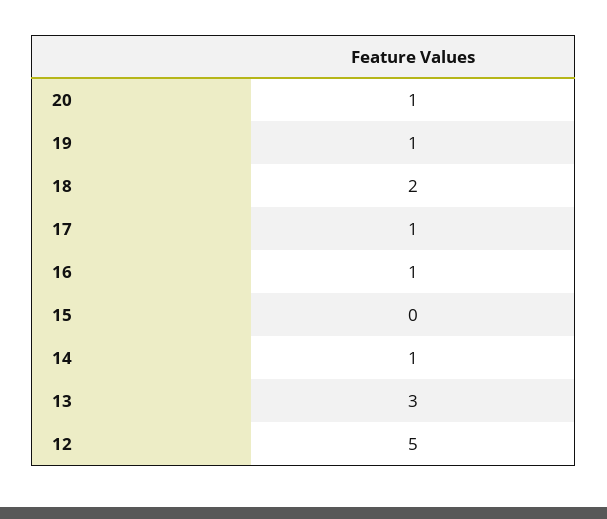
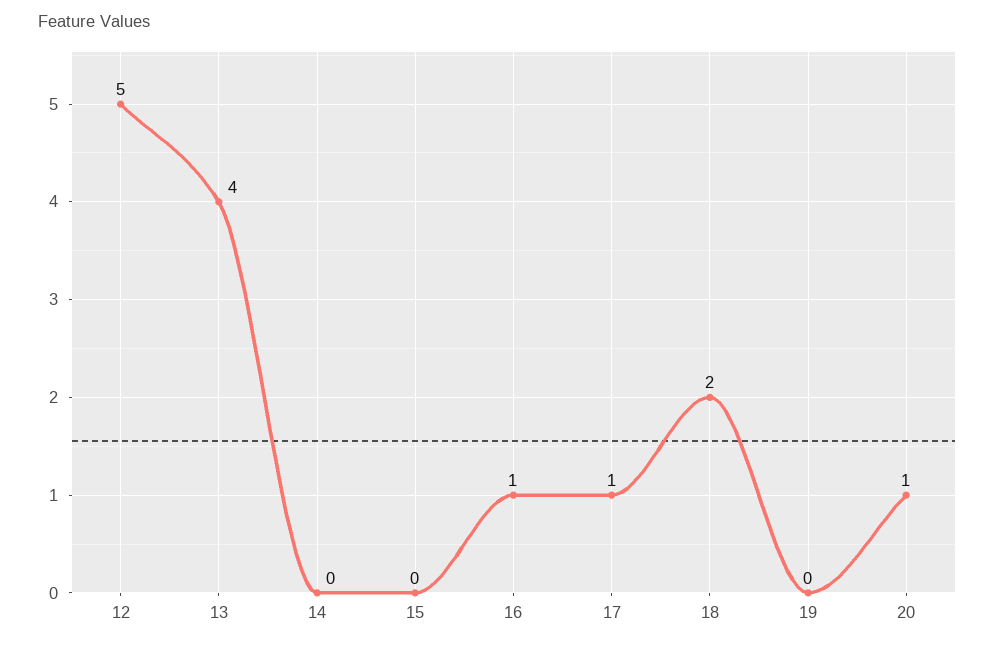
19: 1 -> 0
14: 1 -> 0
13: 3 -> 4

